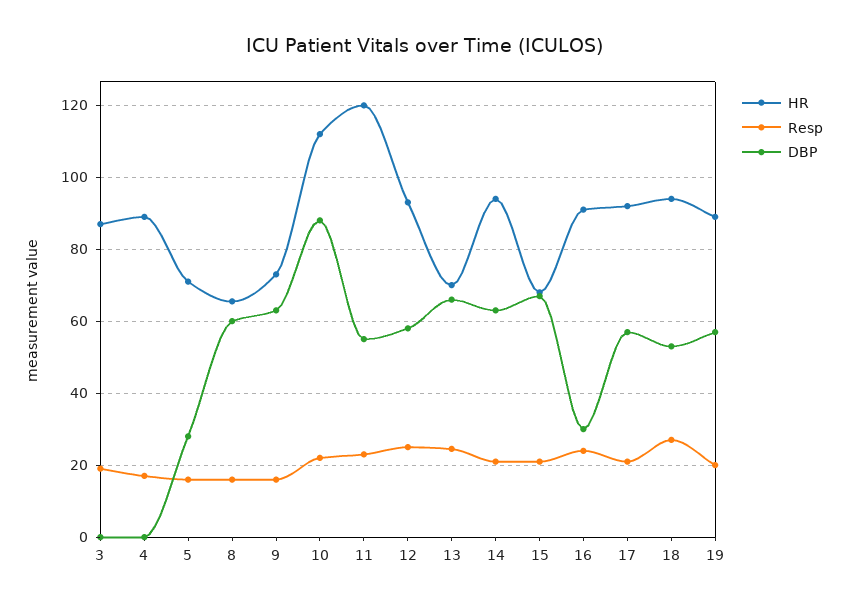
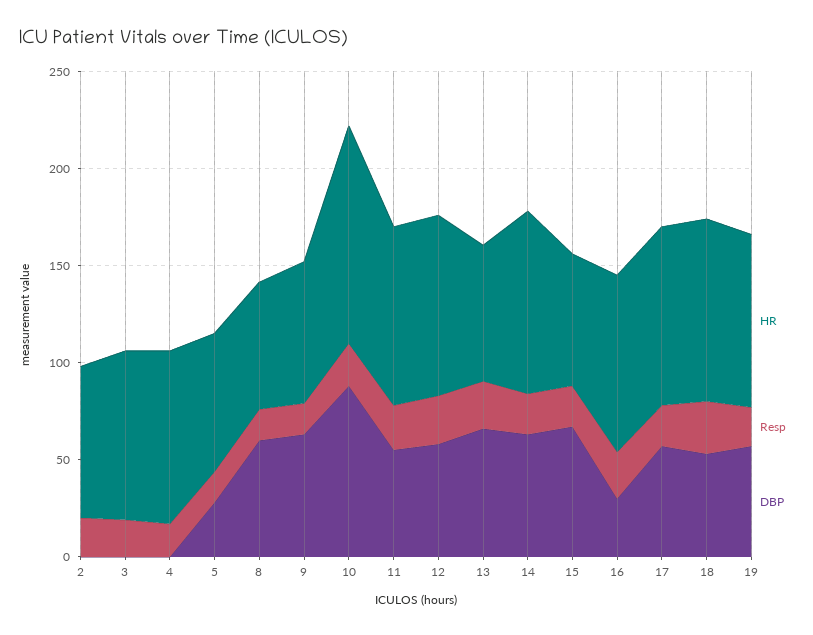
HR, 11: 120 -> 90
HR, 2: none -> 80
Resp, 2: none -> 20
DBP, 2: none -> 0

